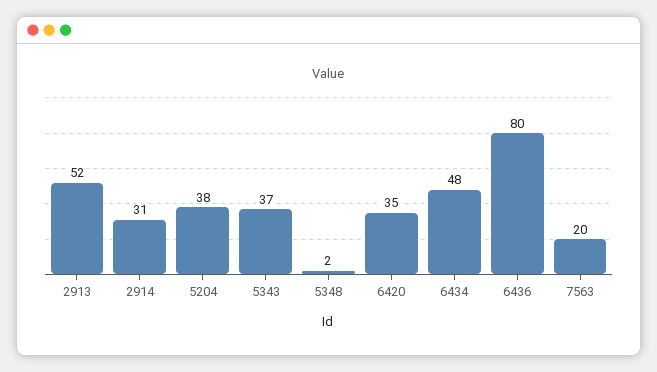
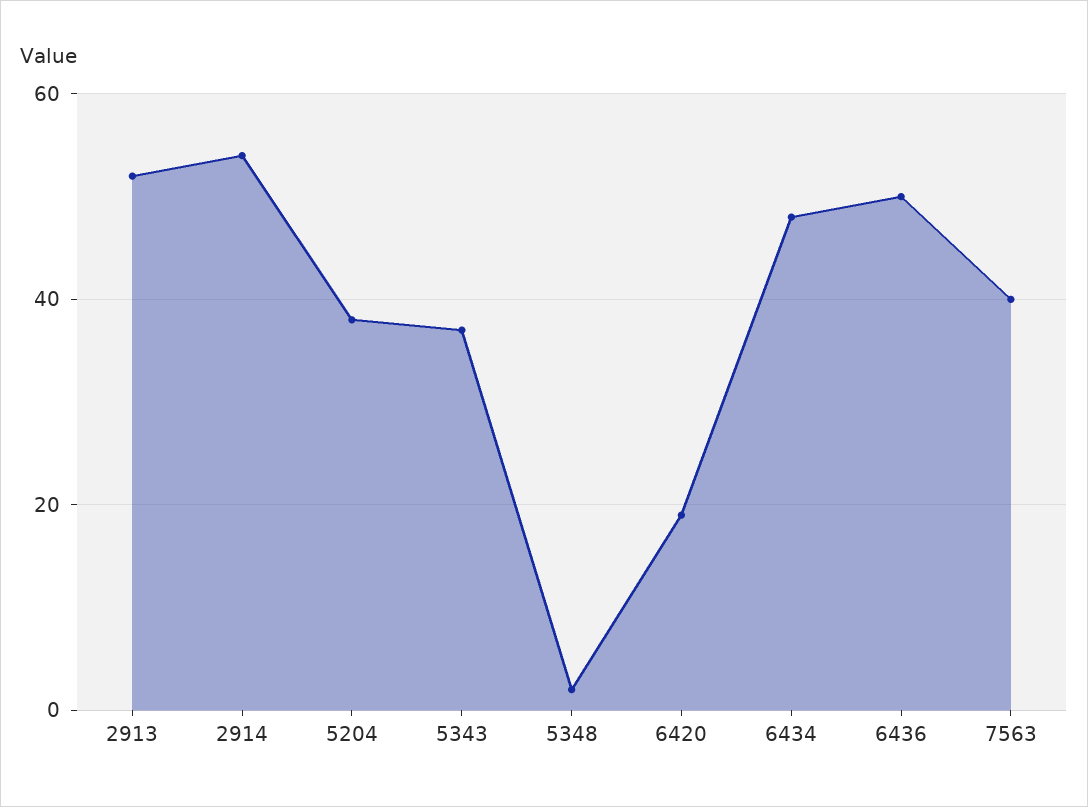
2914: 31 -> 55
6420: 35 -> 20
6436: 80 -> 50
7563: 20 -> 40

